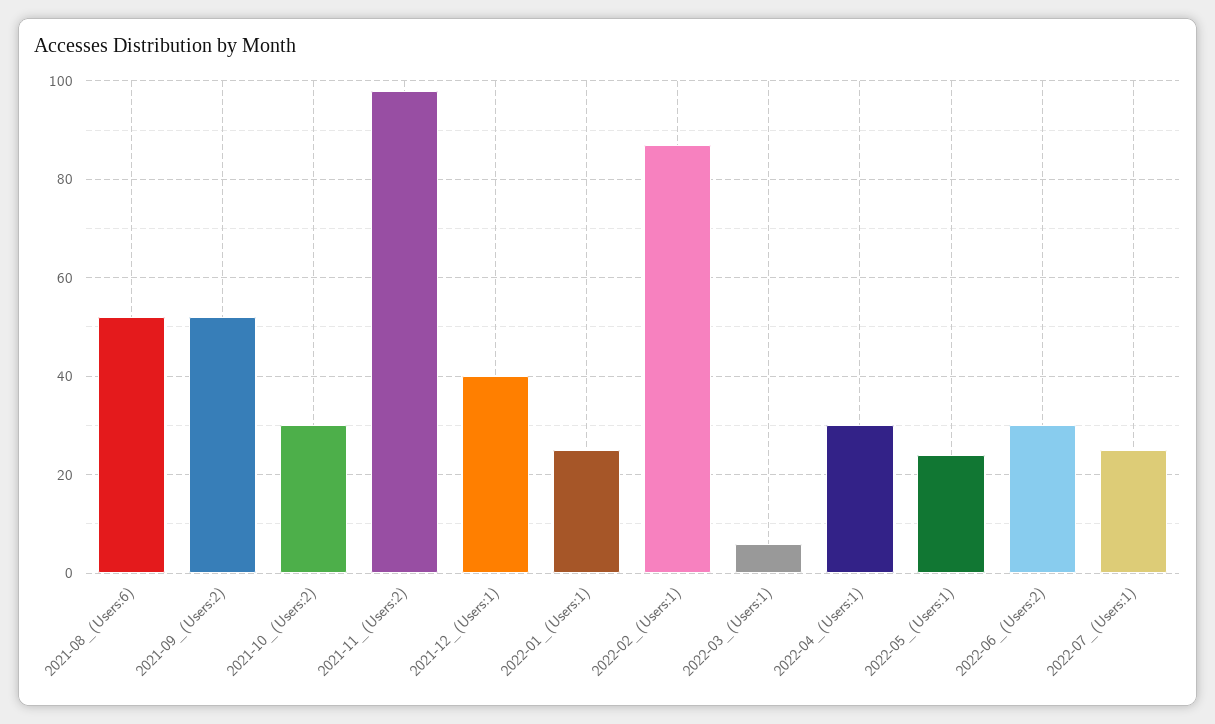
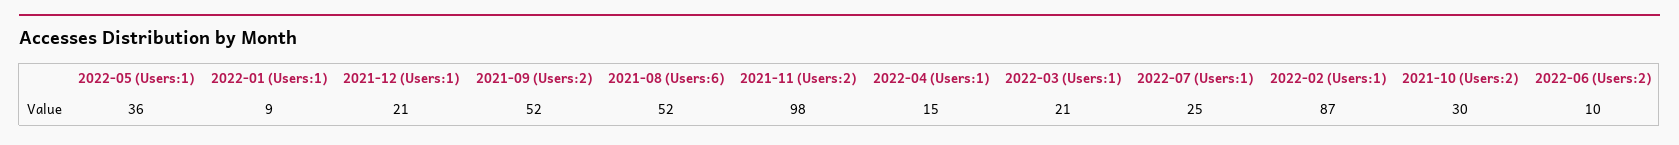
2021-12_(Users:1): 40 -> 21
2022-01_(Users:1): 25 -> 9
2022-03_(Users:1): 5 -> 21
2022-04_(Users:1): 30 -> 15
2022-05_(Users:1): 25 -> 36
2022-06_(Users:2): 30 -> 10

